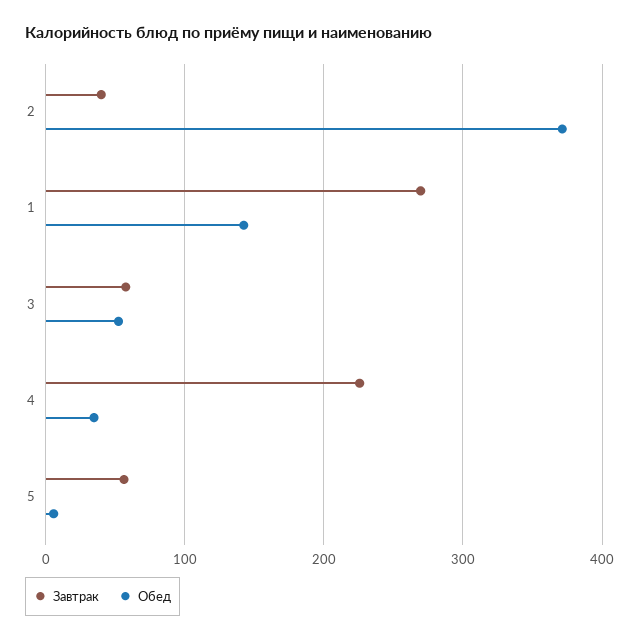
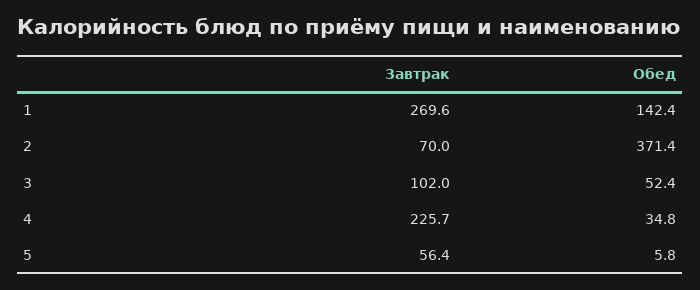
Завтрак, 2: 40 -> 70
Завтрак, 3: 60 -> 102

